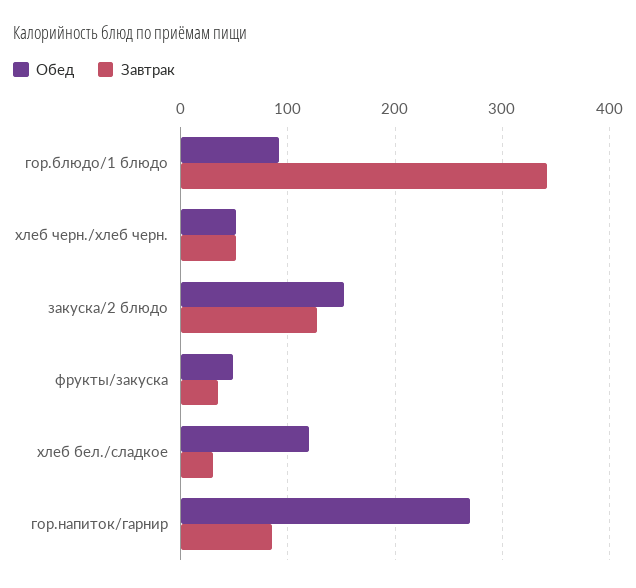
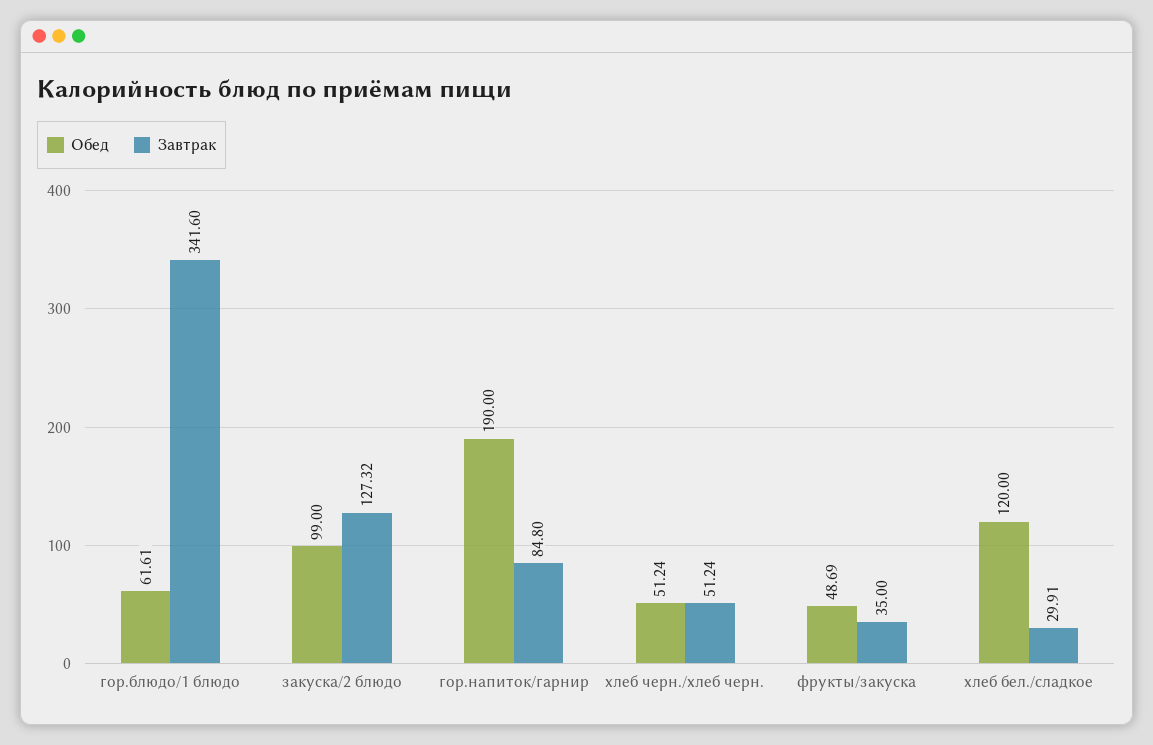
Обед, гор.блюдо/1 блюдо: 90 -> 61.61
Обед, закуска/2 блюдо: 150 -> 99
Обед, гор.напиток/гарнир: 270 -> 190

